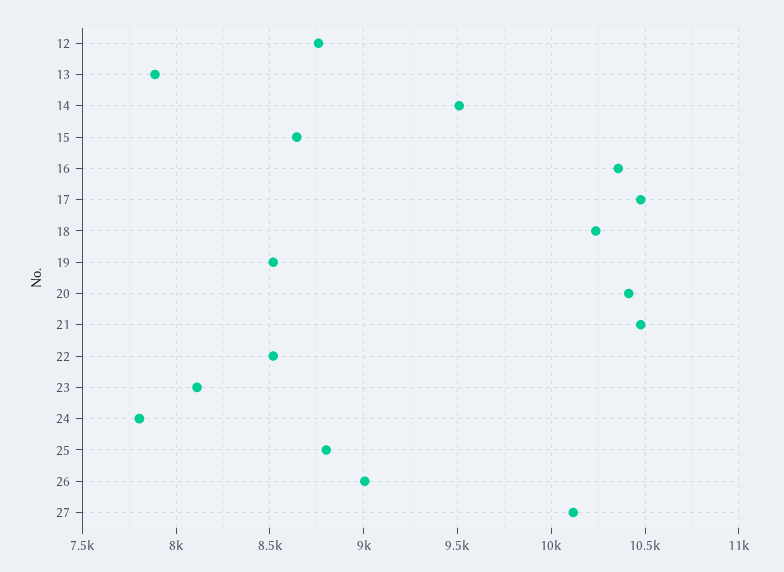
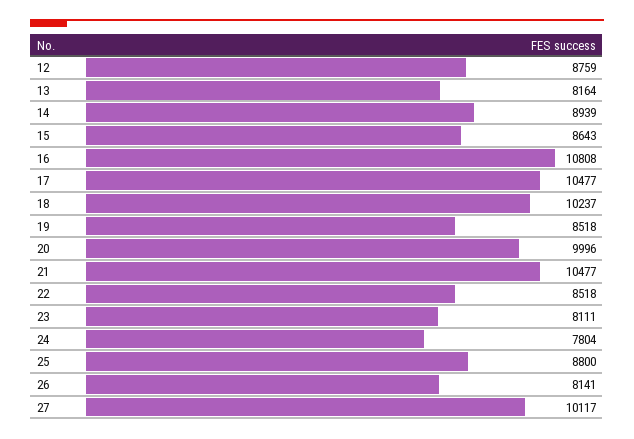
13: 7900 -> 8164
14: 9500 -> 8939
16: 10350 -> 10808
20: 10400 -> 9996
26: 9000 -> 8141

